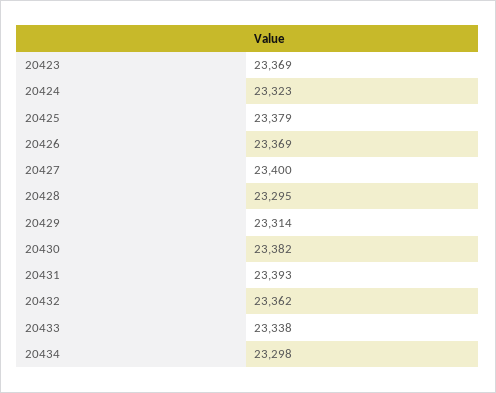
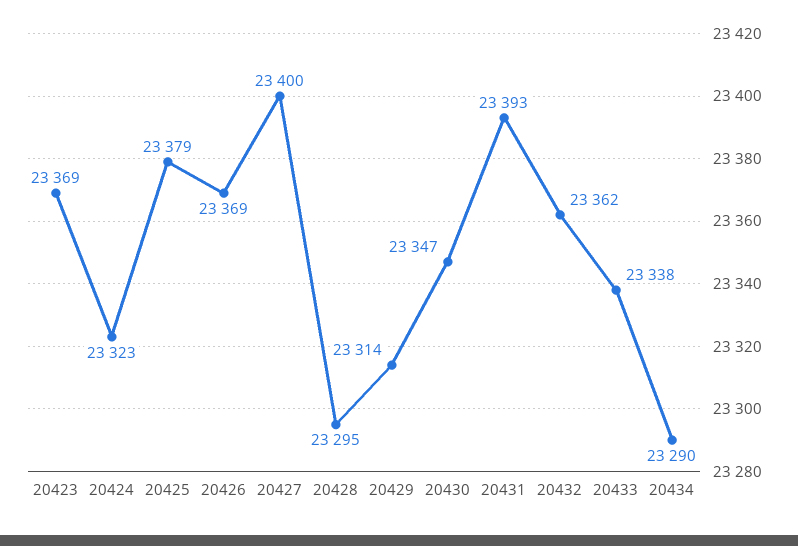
20430: 23382 -> 23347
20434: 23298 -> 23290

